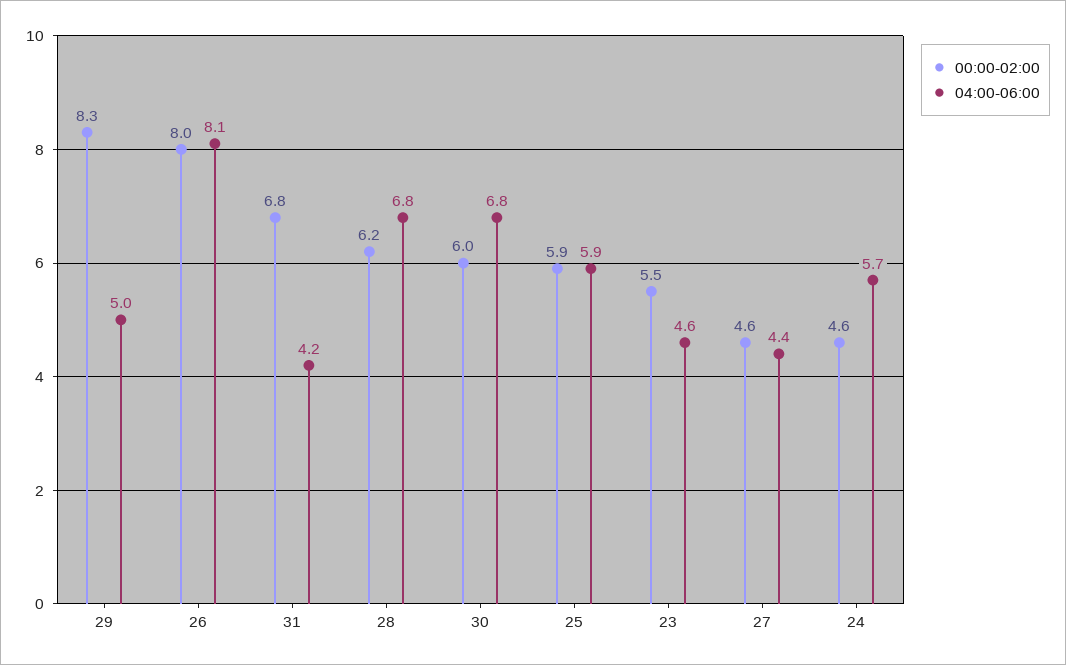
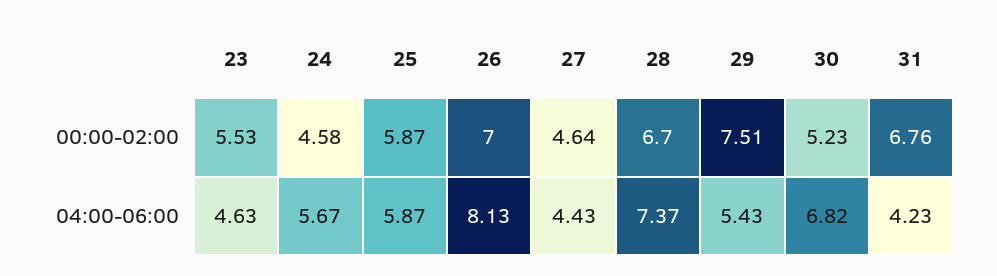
00:00-02:00, 29: 8.3 -> 7.51
04:00-06:00, 29: 5 -> 5.43
00:00-02:00, 26: 8 -> 7
00:00-02:00, 28: 6.2 -> 6.7
04:00-06:00, 28: 6.8 -> 7.37
00:00-02:00, 30: 6 -> 5.23

